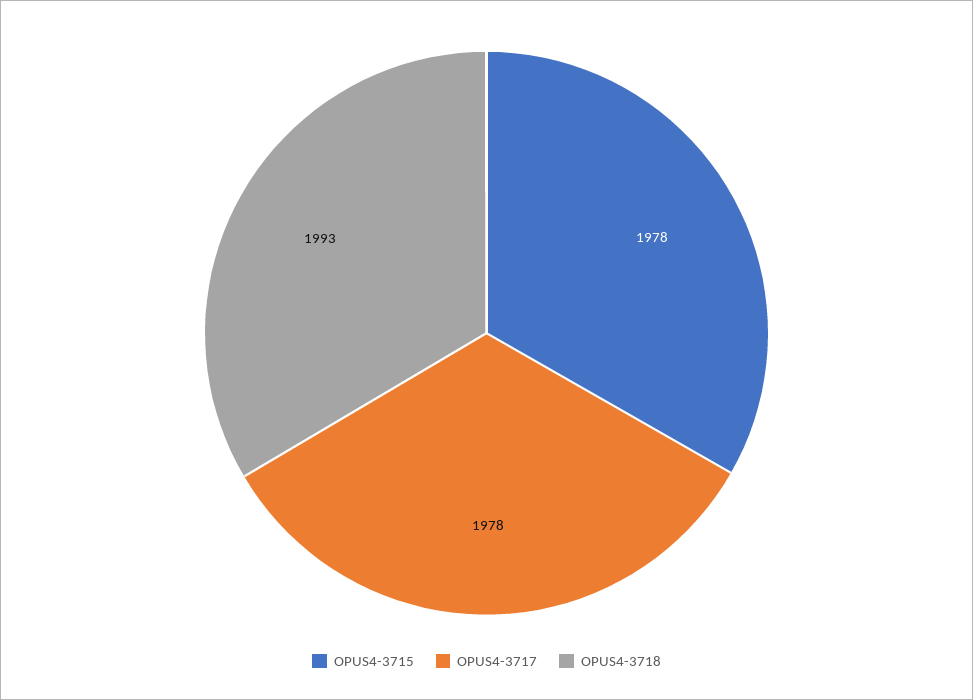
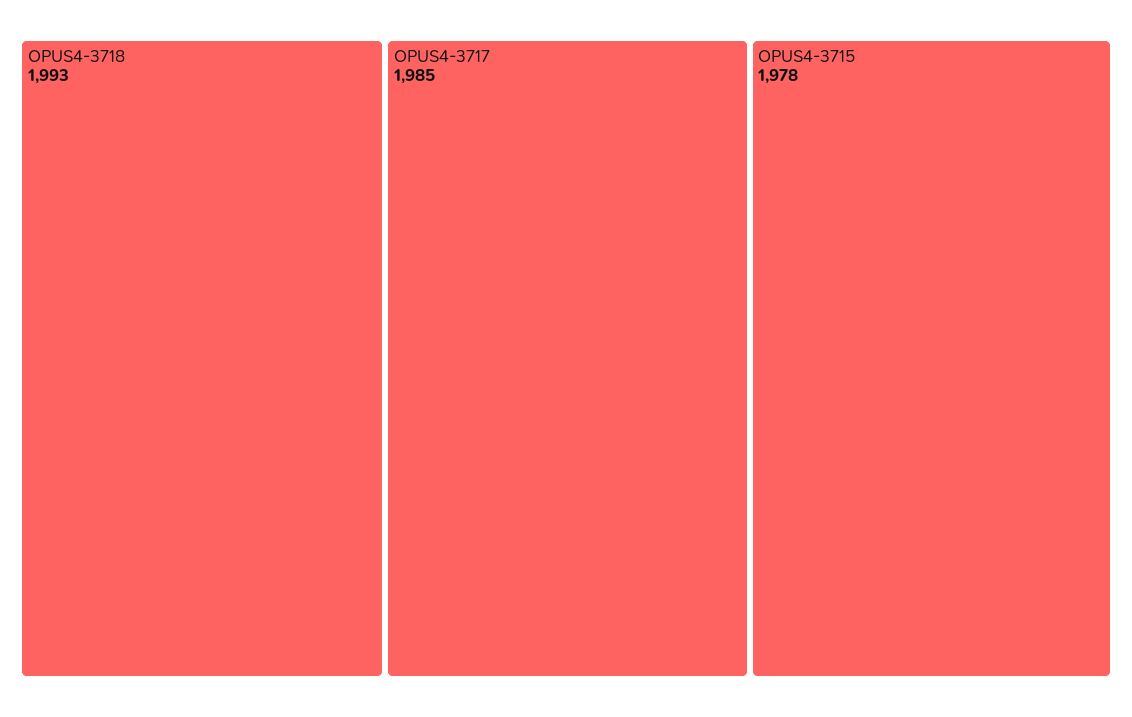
OPUS4-3717: 1978 -> 1985

